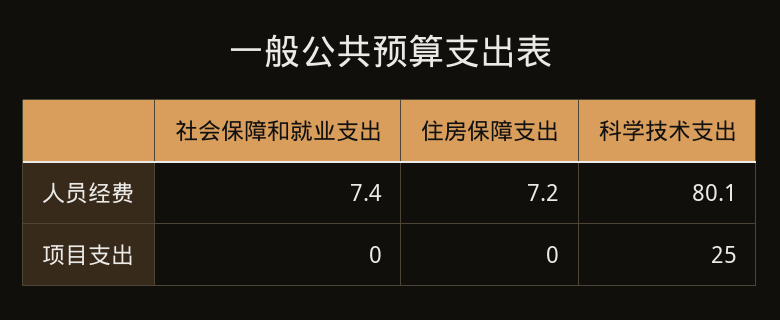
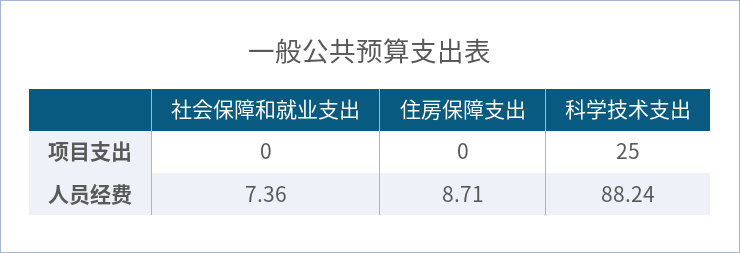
住房保障支出, 人员经费: 7.2 -> 8.71
科学技术支出, 人员经费: 80.1 -> 88.24

